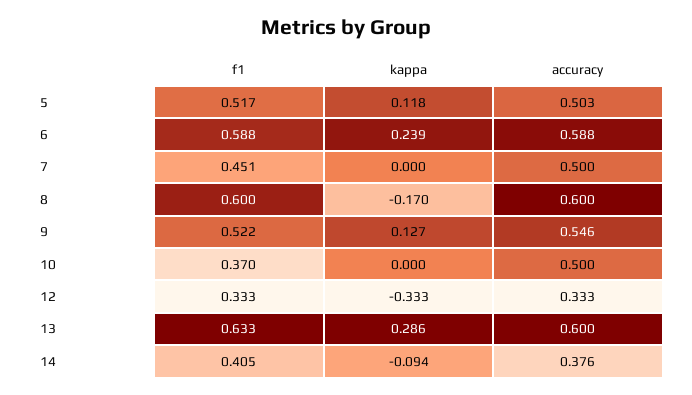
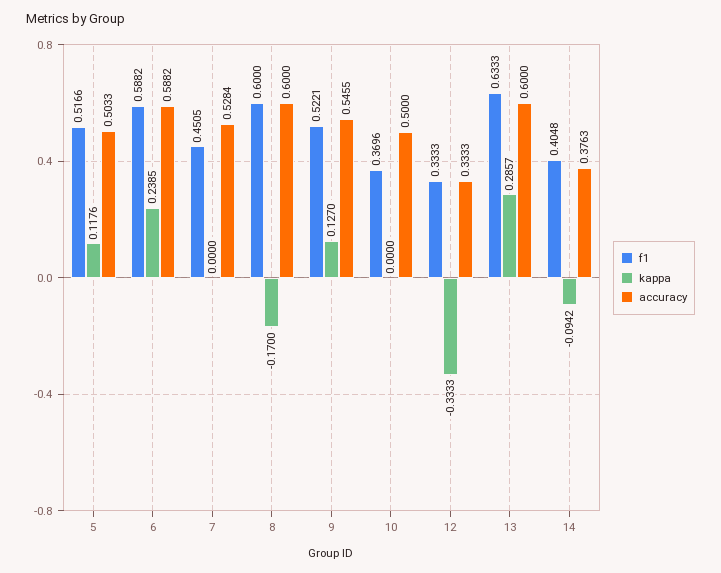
accuracy, 7: 0.5 -> 0.5284

